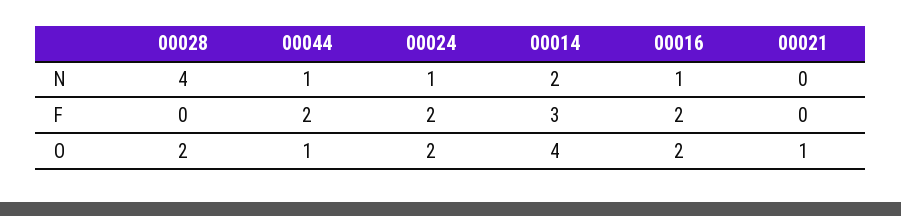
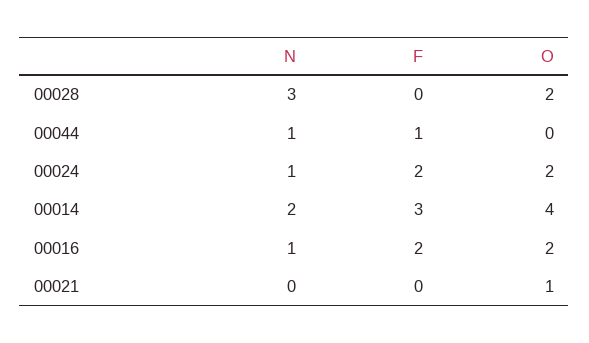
00028, N: 4 -> 3
00044, F: 2 -> 1
00044, O: 1 -> 0

